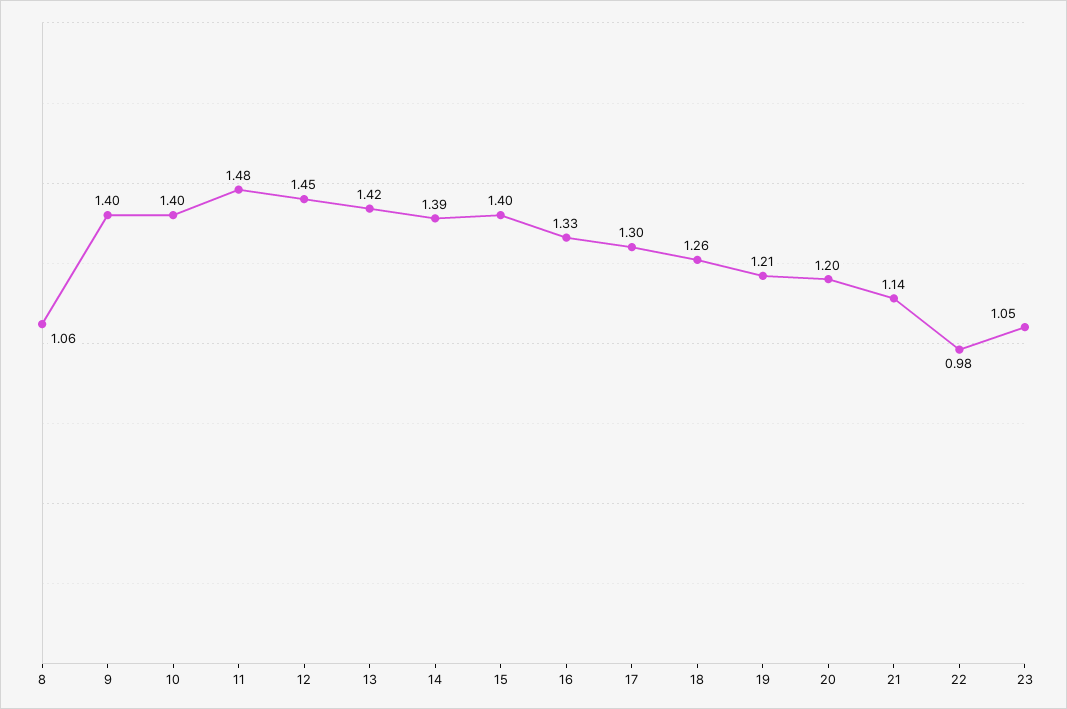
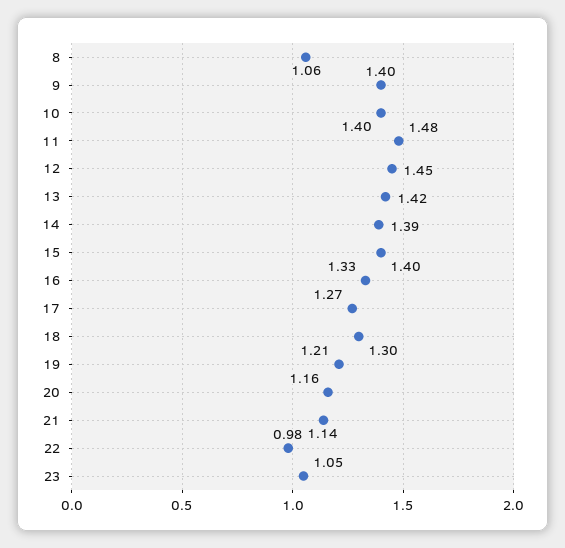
17: 1.3 -> 1.27
18: 1.26 -> 1.3
20: 1.2 -> 1.16

